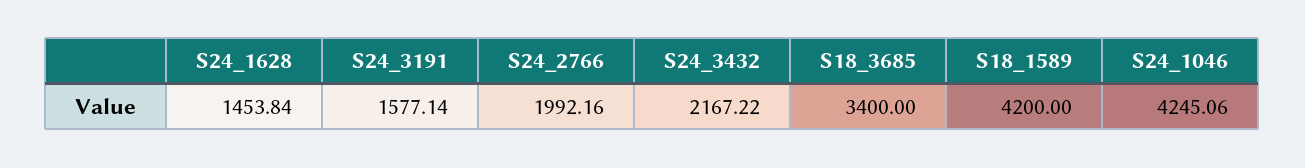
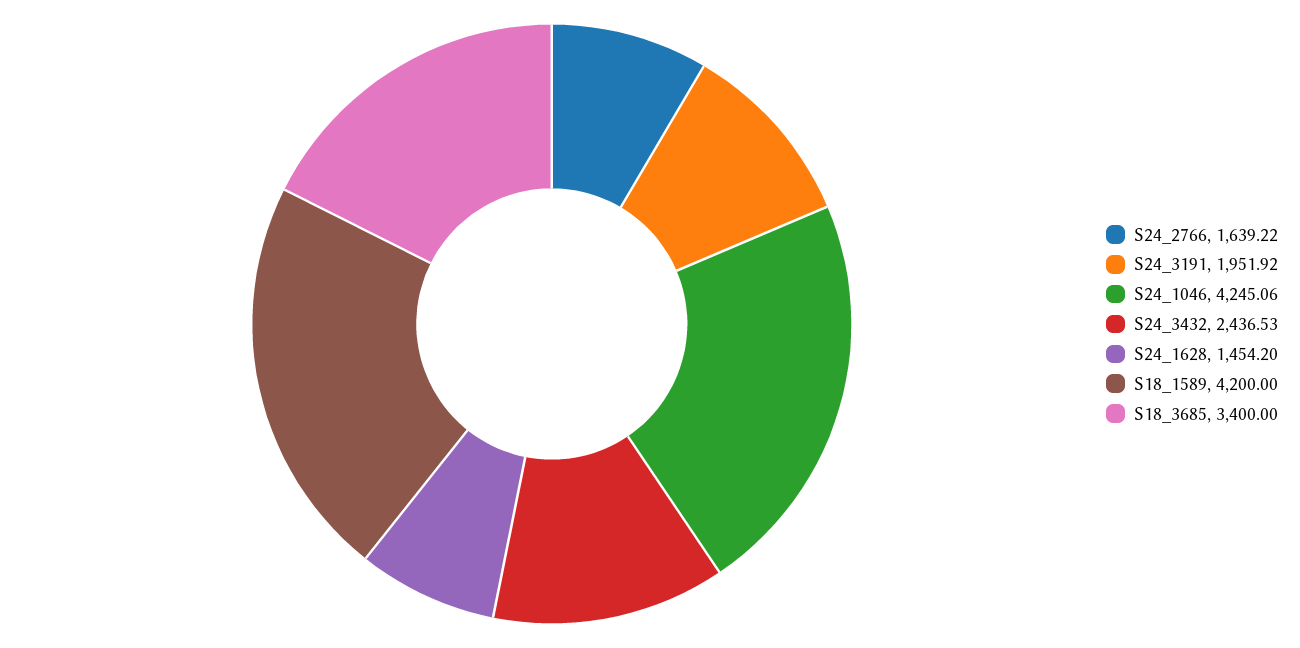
S24_1628: 1453.84 -> 1454.2
S24_3191: 1577.14 -> 1951.92
S24_2766: 1992.16 -> 1639.22
S24_3432: 2167.22 -> 2436.53

